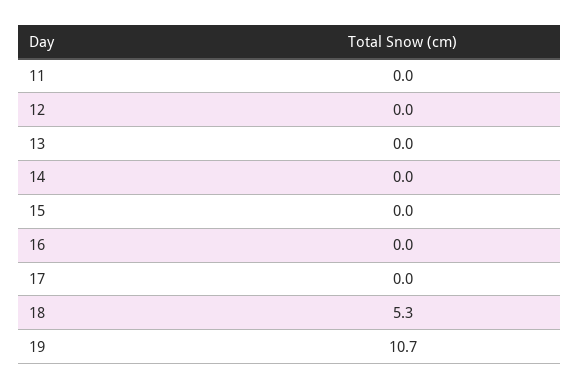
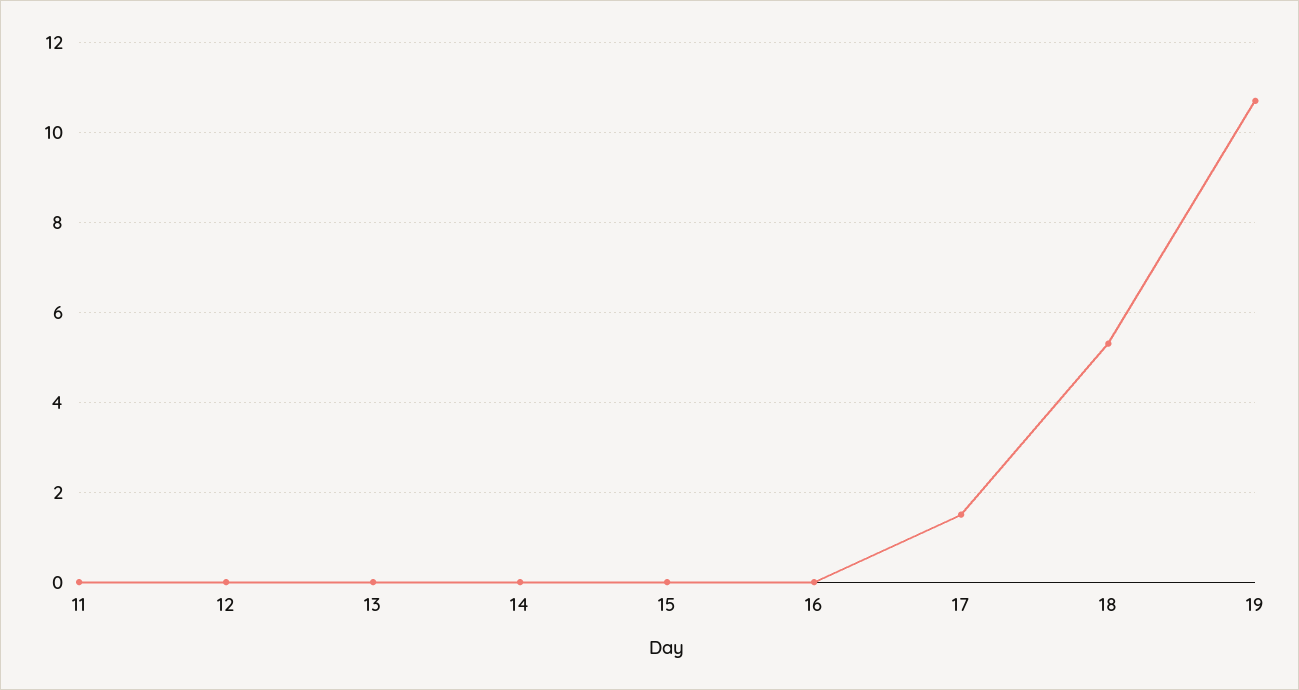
17: 0 -> 1.5

